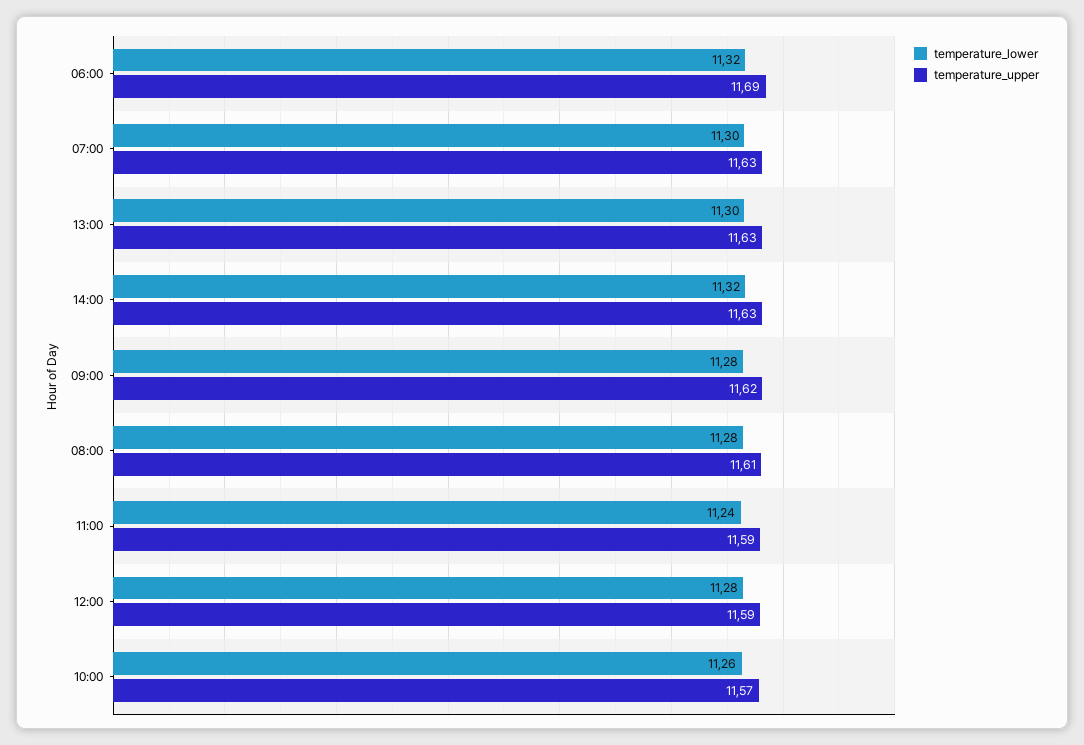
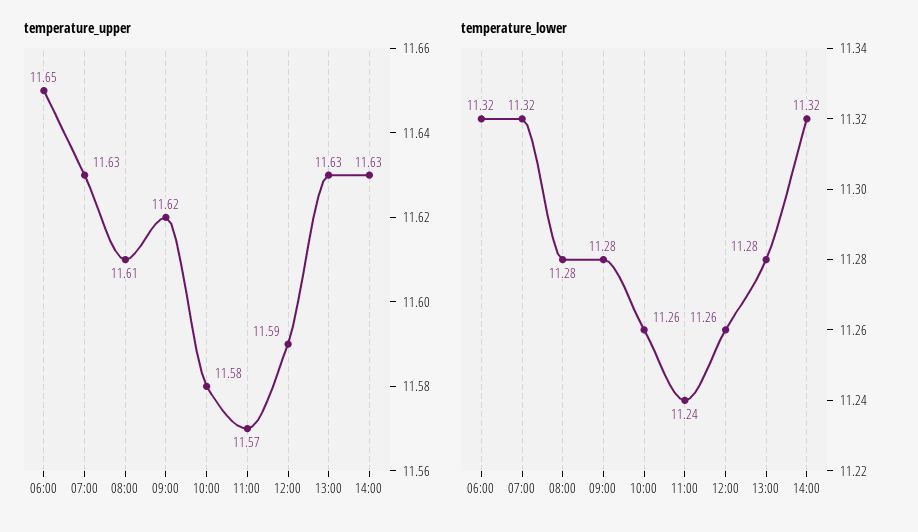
temperature_upper, 06:00: 11.69 -> 11.65
temperature_lower, 07:00: 11.3 -> 11.32
temperature_lower, 13:00: 11.3 -> 11.28
temperature_upper, 11:00: 11.59 -> 11.57
temperature_lower, 12:00: 11.28 -> 11.26
temperature_upper, 10:00: 11.57 -> 11.58

